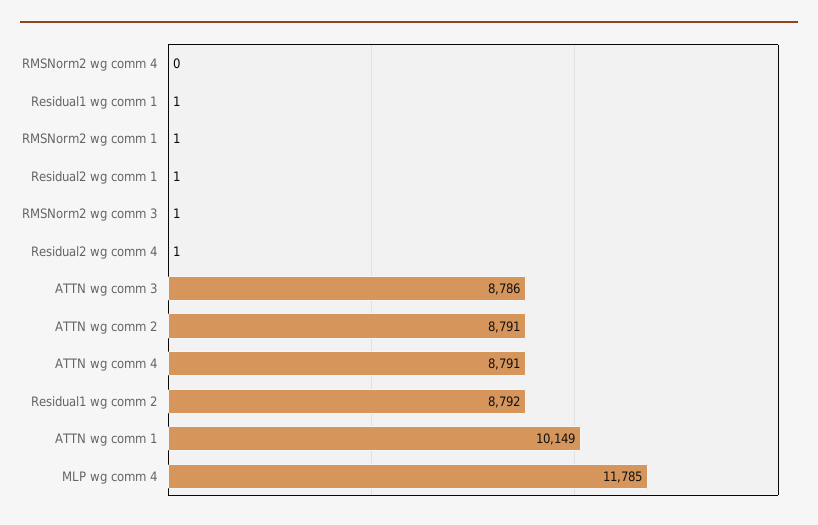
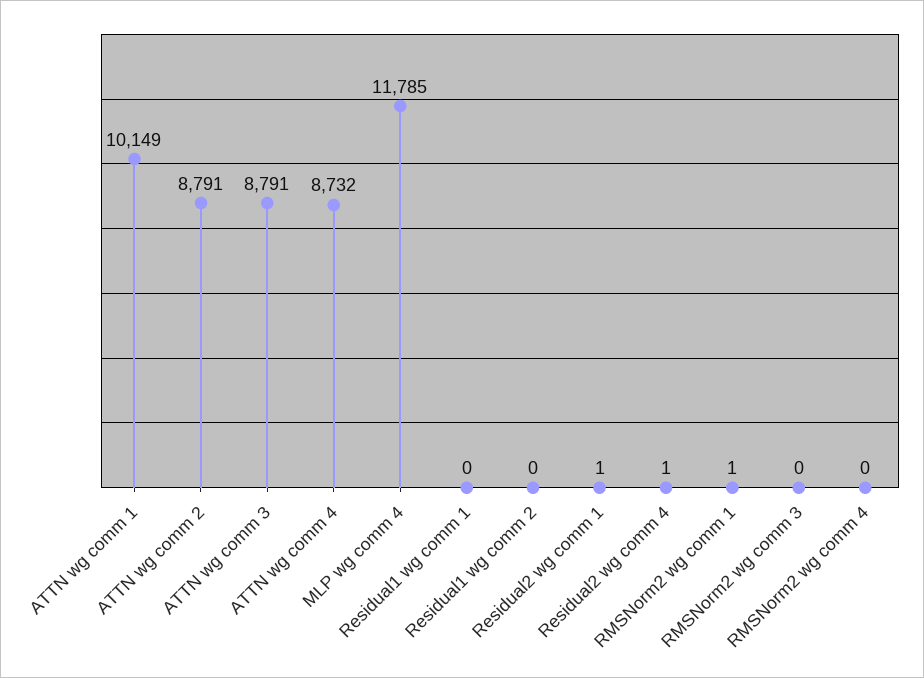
Residual1 wg comm 1: 1 -> 0
RMSNorm2 wg comm 3: 1 -> 0
ATTN wg comm 3: 8786 -> 8791
ATTN wg comm 4: 8791 -> 8732
Residual1 wg comm 2: 8792 -> 0

